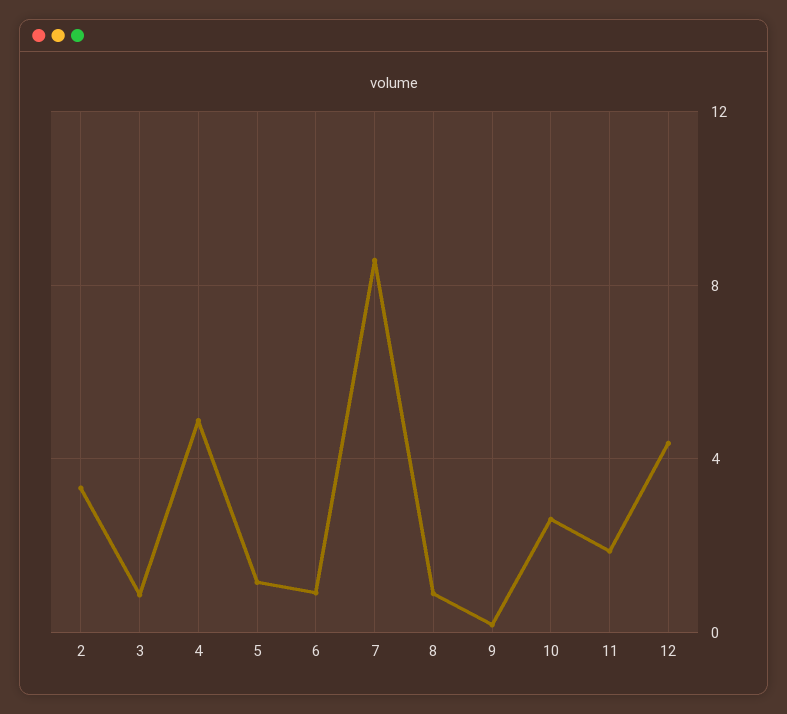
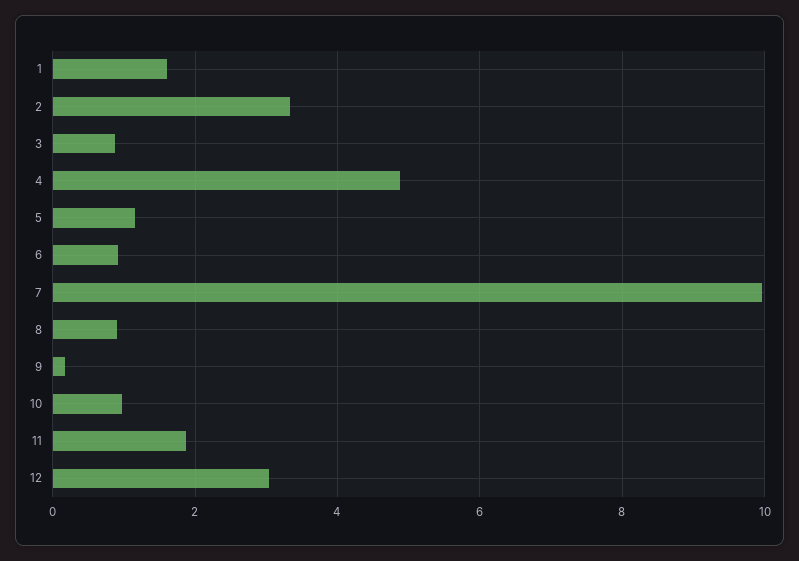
7: 8.5 -> 10
10: 2.5 -> 1
12: 4.5 -> 3
1: none -> 1.6

